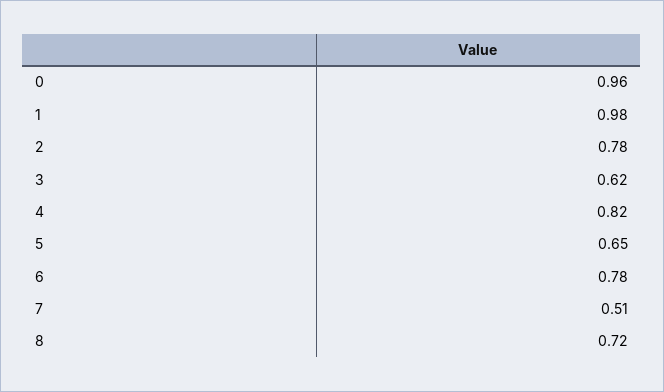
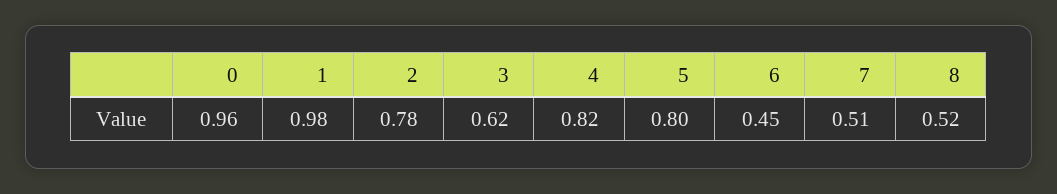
5: 0.65 -> 0.8
6: 0.78 -> 0.45
8: 0.72 -> 0.52

